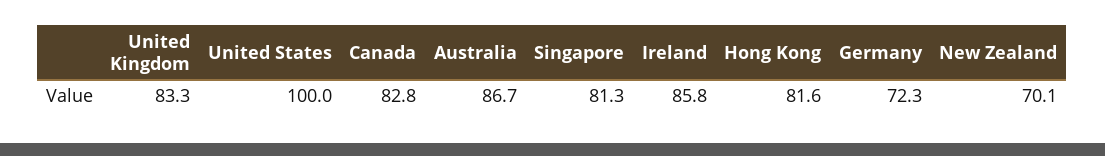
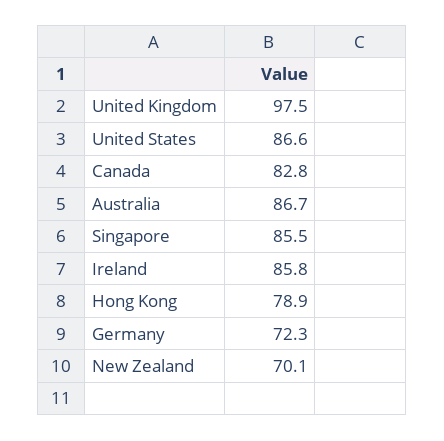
United Kingdom: 83.3 -> 97.5
United States: 100 -> 86.6
Singapore: 81.3 -> 85.5
Hong Kong: 81.6 -> 78.9

